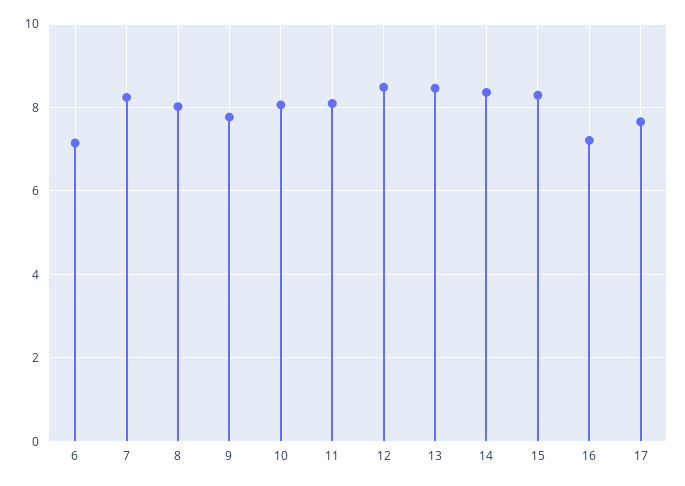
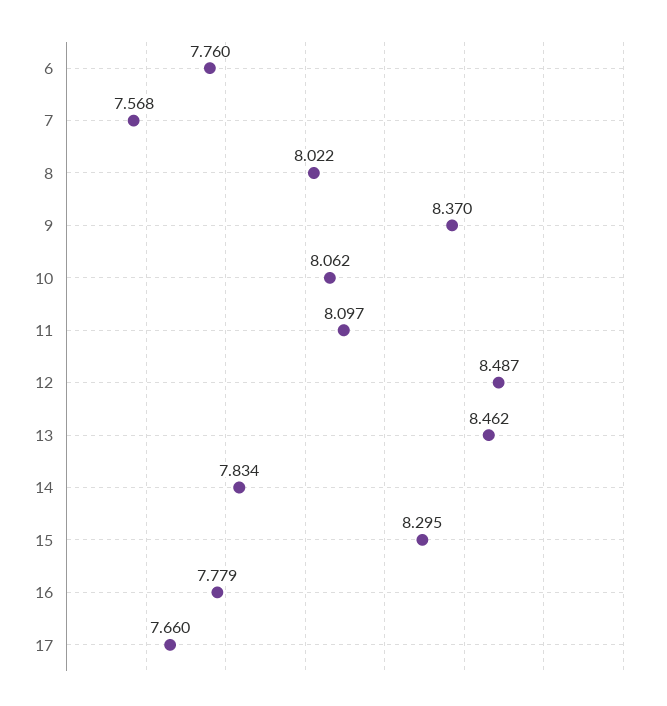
6: 7.2 -> 7.76
7: 8.2 -> 7.568
9: 7.8 -> 8.37
14: 8.4 -> 7.834
16: 7.2 -> 7.779

